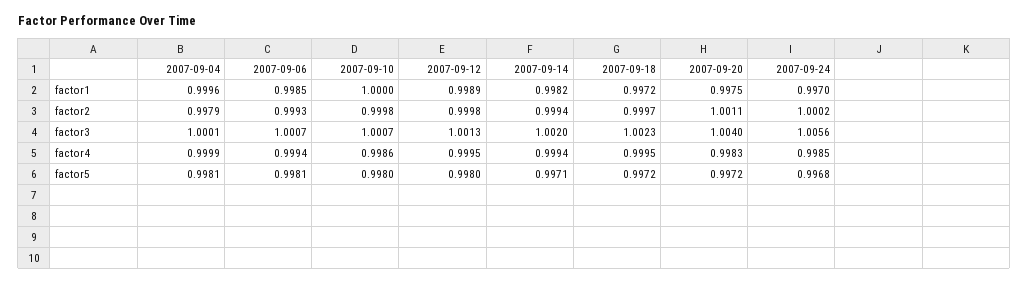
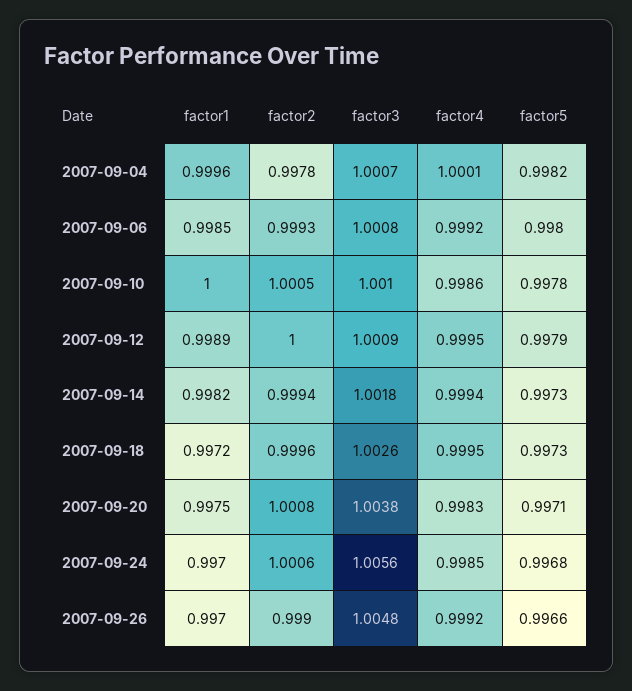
2007-09-04, factor2: 0.9979 -> 0.9978
2007-09-10, factor2: 0.9998 -> 1.0005
2007-09-12, factor2: 0.9998 -> 1
2007-09-18, factor2: 0.9997 -> 0.9996
2007-09-20, factor2: 1.0011 -> 1.0008
2007-09-24, factor2: 1.0002 -> 1.0006
2007-09-04, factor3: 1.0001 -> 1.0007
2007-09-06, factor3: 1.0007 -> 1.0008
2007-09-10, factor3: 1.0007 -> 1.001
2007-09-12, factor3: 1.0013 -> 1.0009
2007-09-14, factor3: 1.002 -> 1.0018
2007-09-18, factor3: 1.0023 -> 1.0026
2007-09-20, factor3: 1.004 -> 1.0038
2007-09-04, factor4: 0.9999 -> 1.0001
2007-09-06, factor4: 0.9994 -> 0.9992
2007-09-04, factor5: 0.9981 -> 0.9982
2007-09-06, factor5: 0.9981 -> 0.998
2007-09-10, factor5: 0.998 -> 0.9978
2007-09-12, factor5: 0.998 -> 0.9979
2007-09-14, factor5: 0.9971 -> 0.9973
2007-09-18, factor5: 0.9972 -> 0.9973
2007-09-20, factor5: 0.9972 -> 0.9971
2007-09-26, factor1: none -> 0.997
2007-09-26, factor2: none -> 0.999
2007-09-26, factor3: none -> 1.0048
2007-09-26, factor4: none -> 0.9992
2007-09-26, factor5: none -> 0.9966

